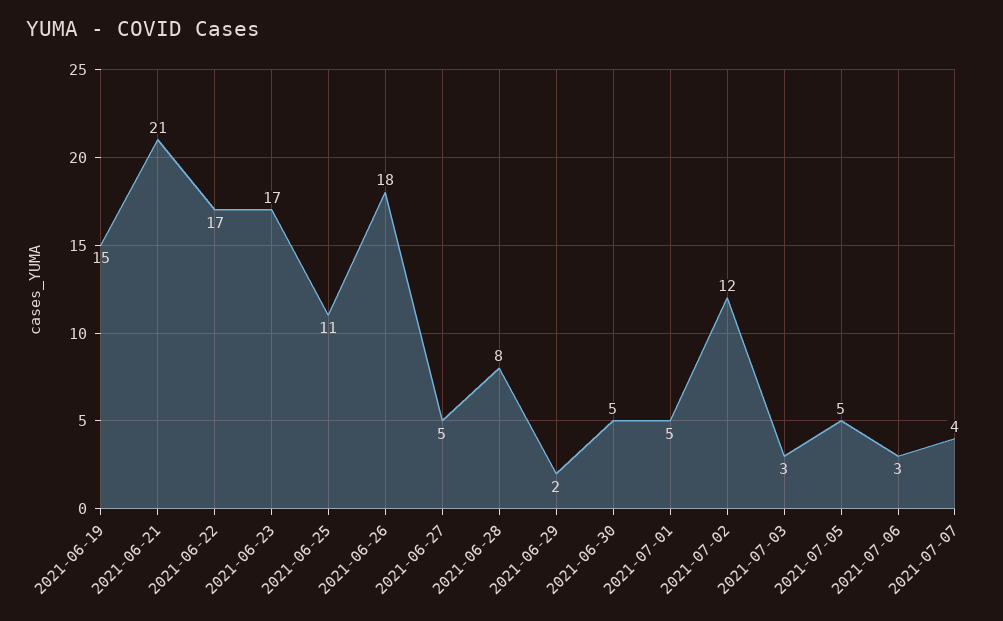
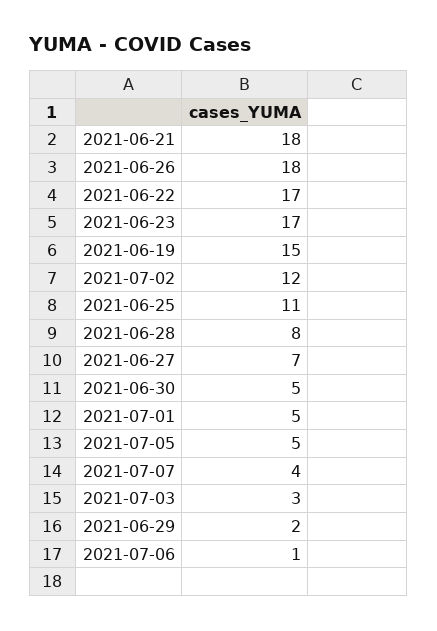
2021-06-21: 21 -> 18
2021-06-27: 5 -> 7
2021-07-06: 3 -> 1

